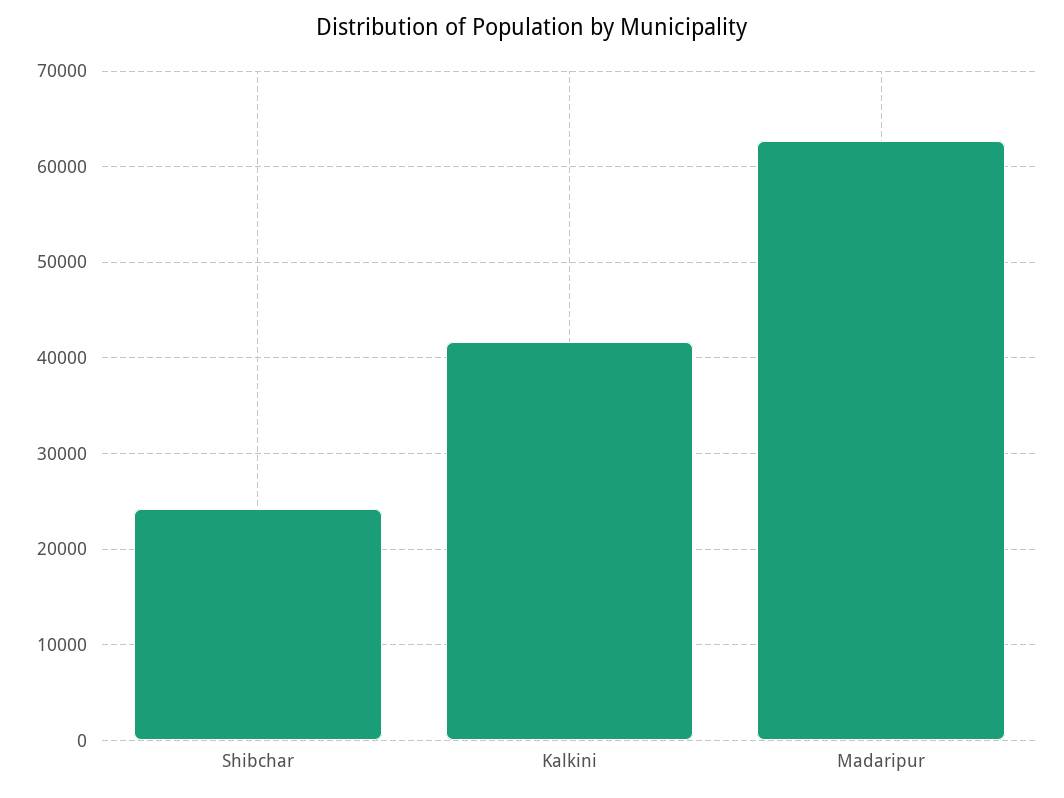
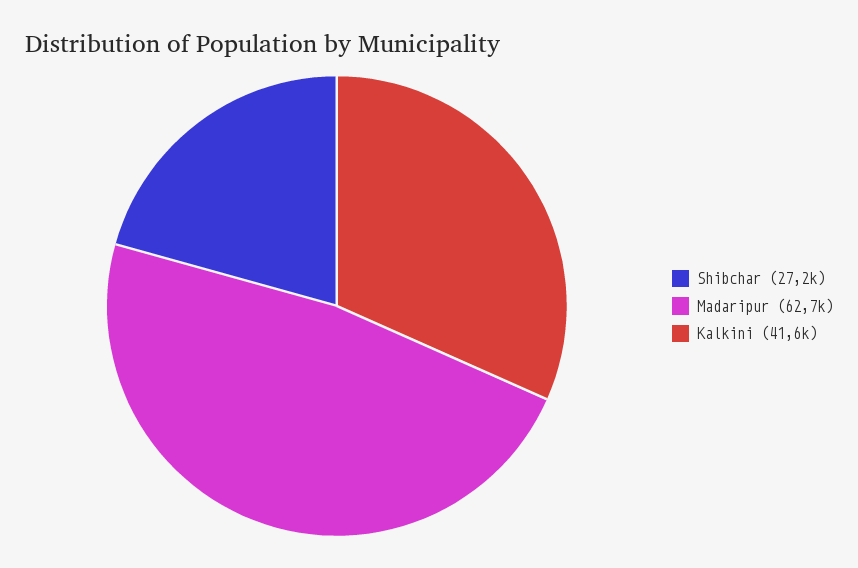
Shibchar: 24000 -> 27200

